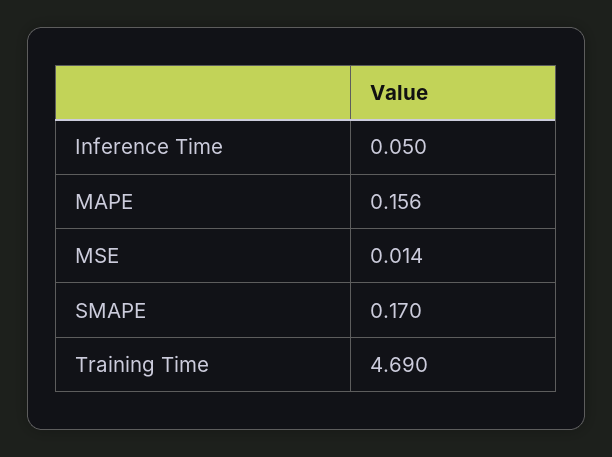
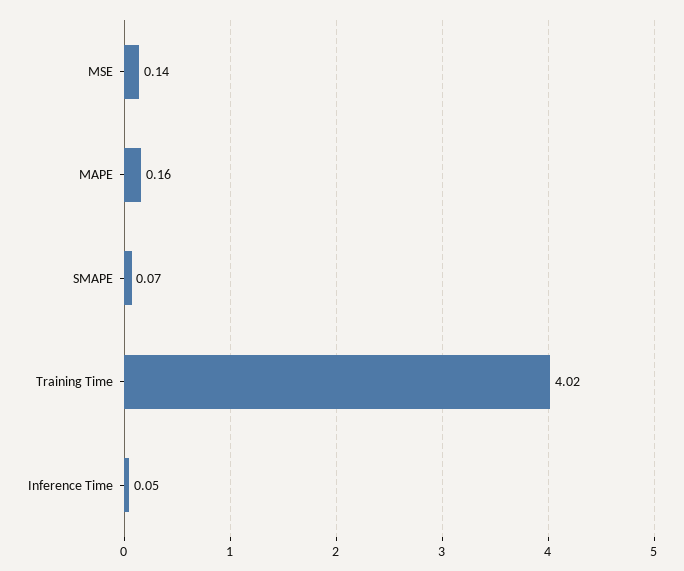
MSE: 0.014 -> 0.14
SMAPE: 0.17 -> 0.07
Training Time: 4.69 -> 4.02

